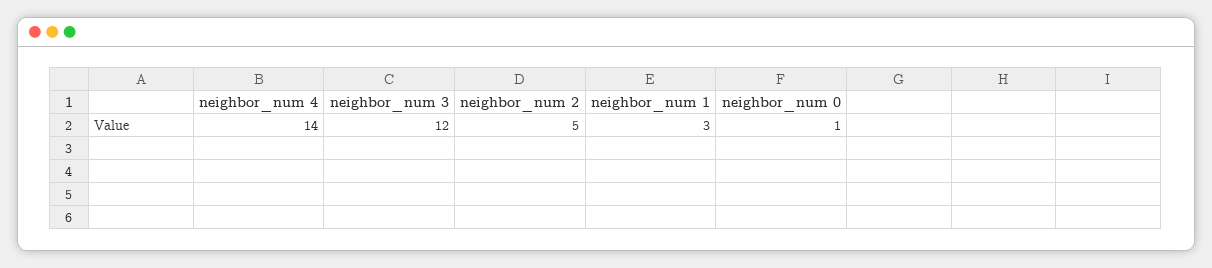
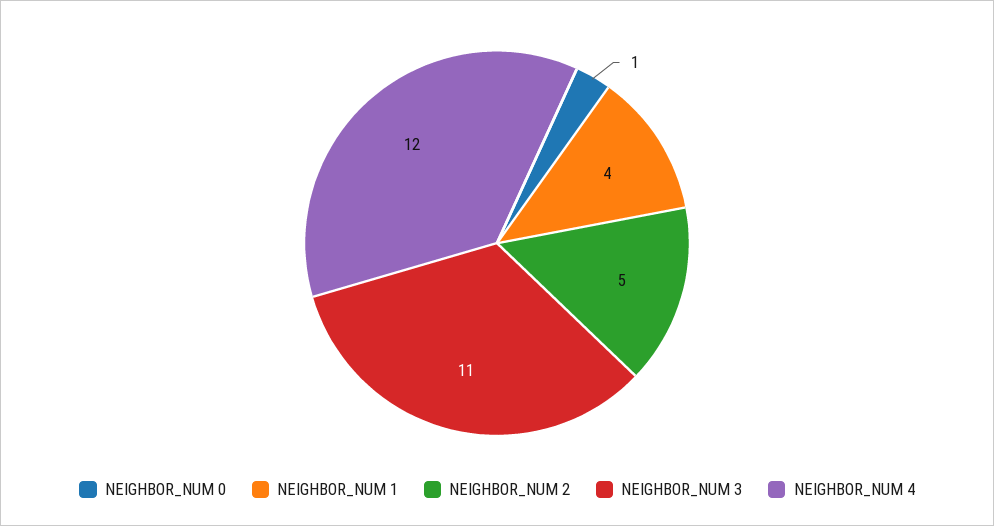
neighbor_num 4: 14 -> 12
neighbor_num 3: 12 -> 11
neighbor_num 1: 3 -> 4

